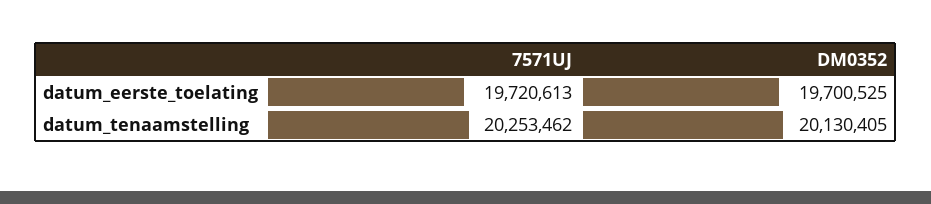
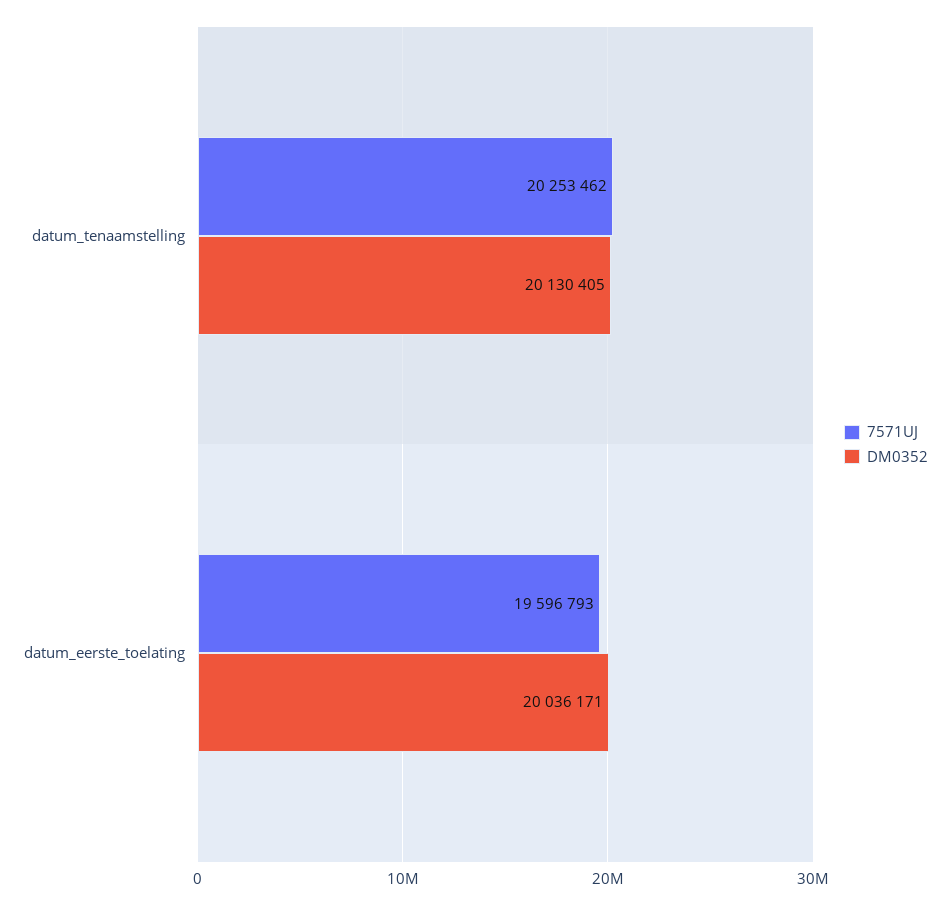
7571UJ, datum_eerste_toelating: 19720613 -> 19596793
DM0352, datum_eerste_toelating: 19700525 -> 20036171

